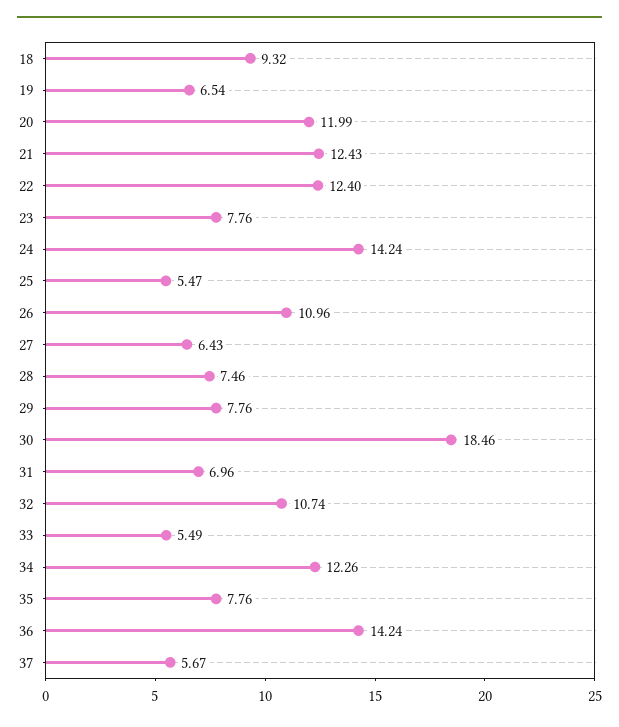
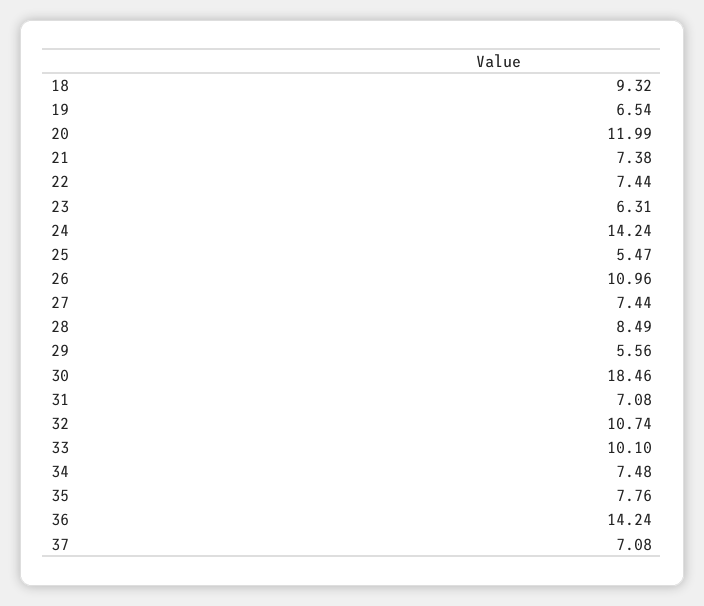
21: 12.43 -> 7.38
22: 12.4 -> 7.44
23: 7.76 -> 6.31
27: 6.43 -> 7.44
28: 7.46 -> 8.49
29: 7.76 -> 5.56
31: 6.96 -> 7.08
33: 5.49 -> 10.1
34: 12.26 -> 7.48
37: 5.67 -> 7.08

